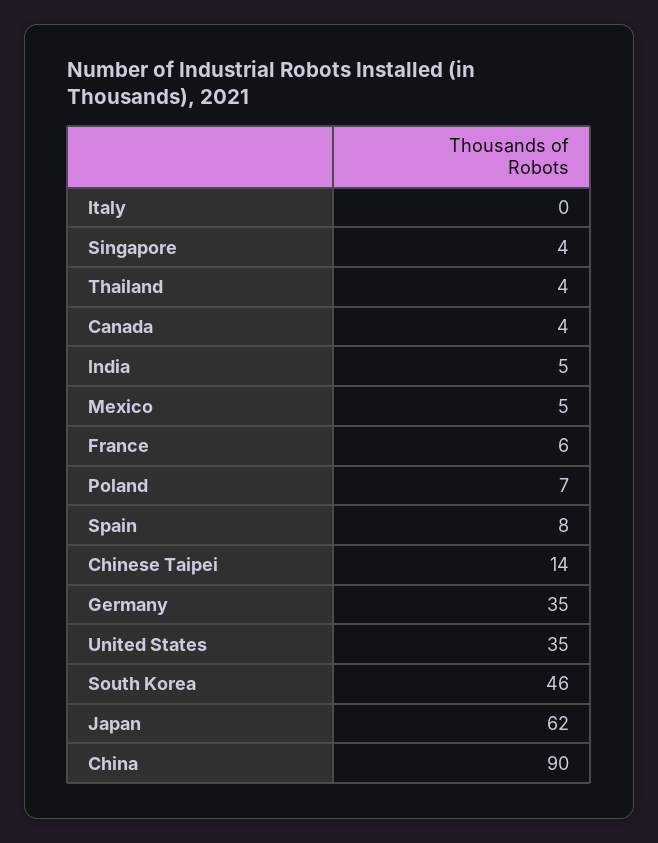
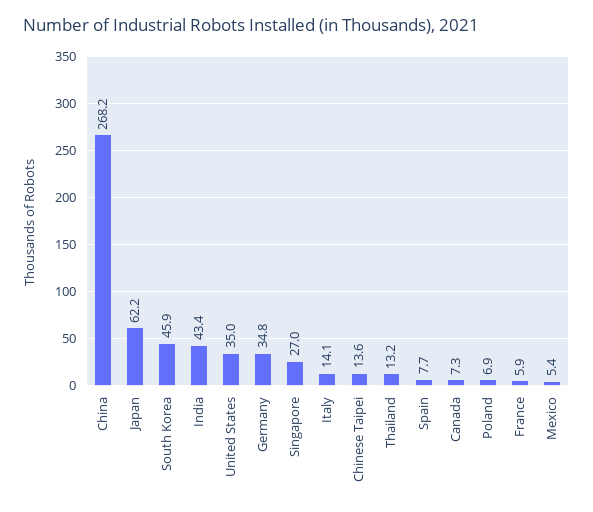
Italy: 0 -> 14.1
Singapore: 4 -> 27
Thailand: 4 -> 13.2
Canada: 4 -> 7.3
India: 5 -> 43.4
China: 90 -> 268.2

